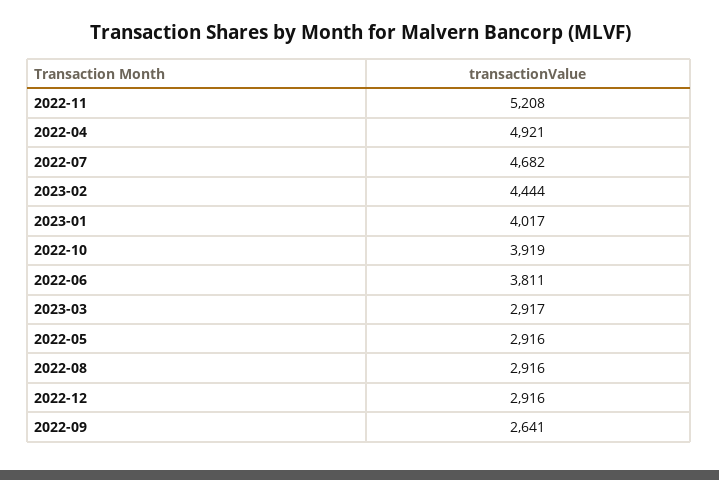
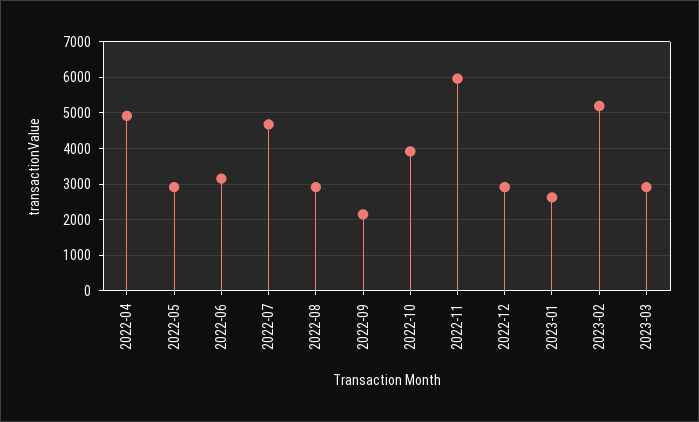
2022-11: 5208 -> 6000
2023-02: 4444 -> 5200
2023-01: 4017 -> 2600
2022-06: 3811 -> 3200
2022-09: 2641 -> 2200

